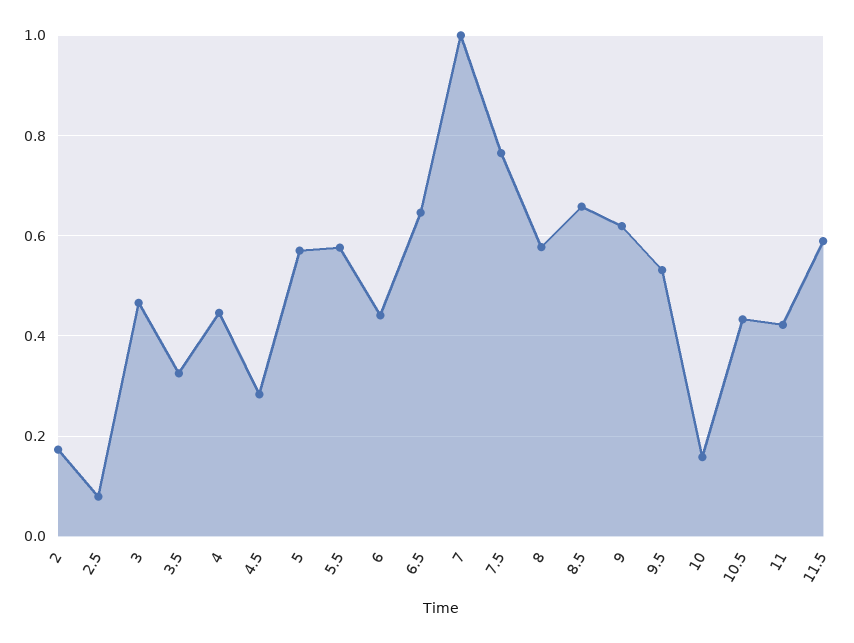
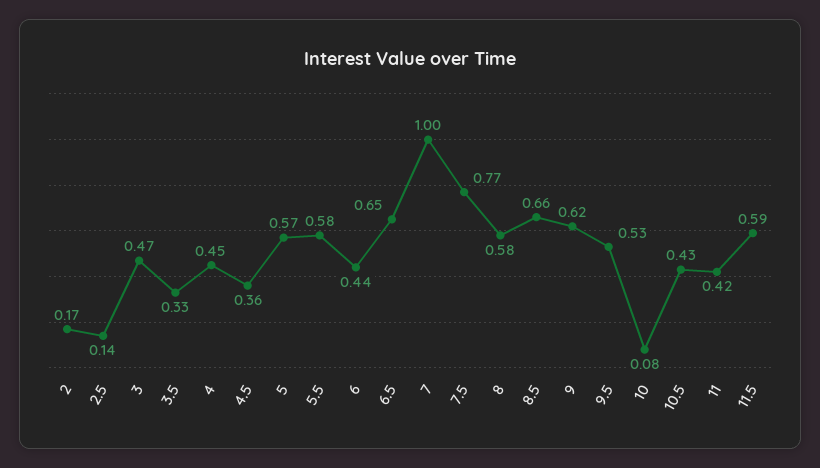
2.5: 0.08 -> 0.14
4.5: 0.28 -> 0.36
10: 0.16 -> 0.08

